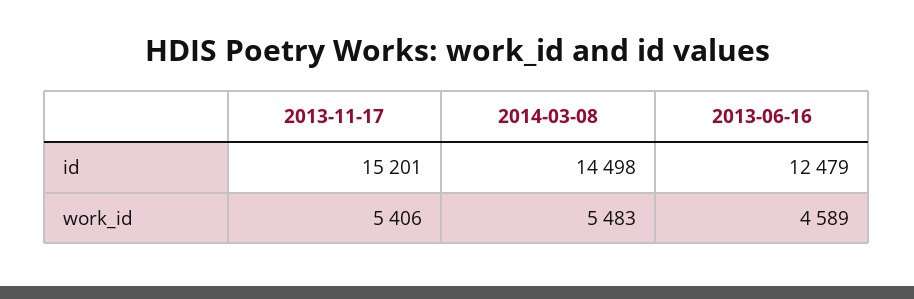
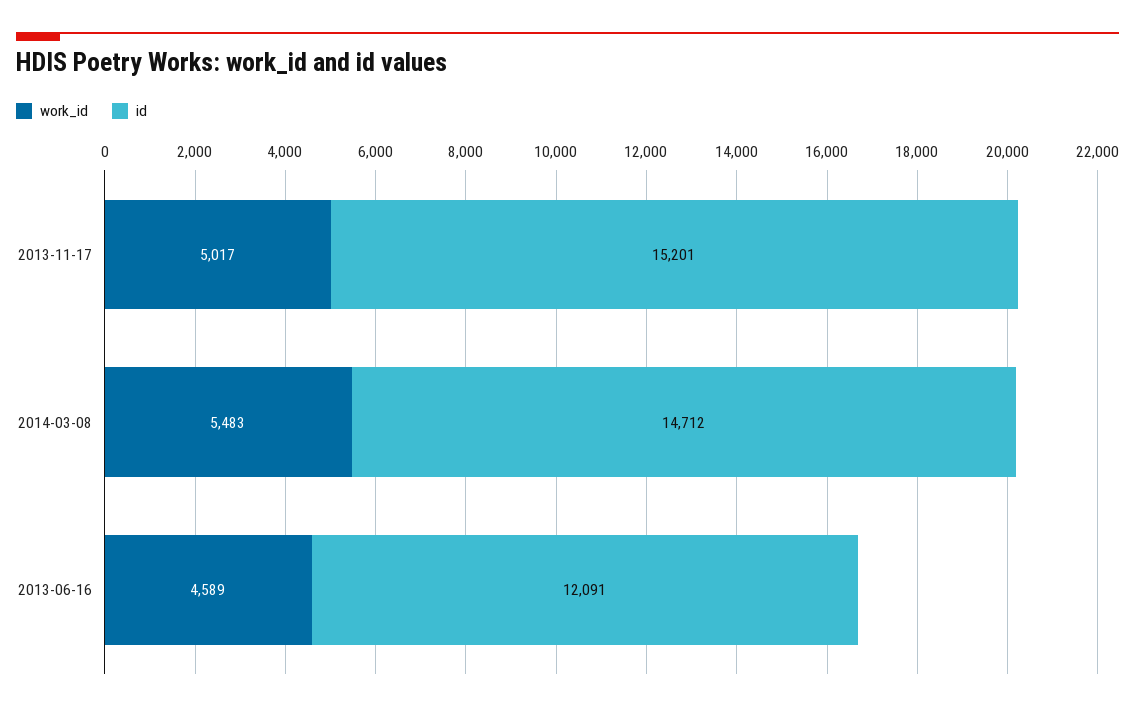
id, 2014-03-08: 14498 -> 14712
id, 2013-06-16: 12479 -> 12091
work_id, 2013-11-17: 5406 -> 5017

